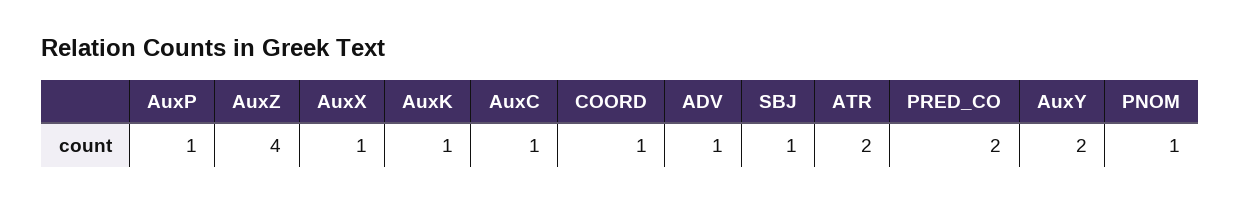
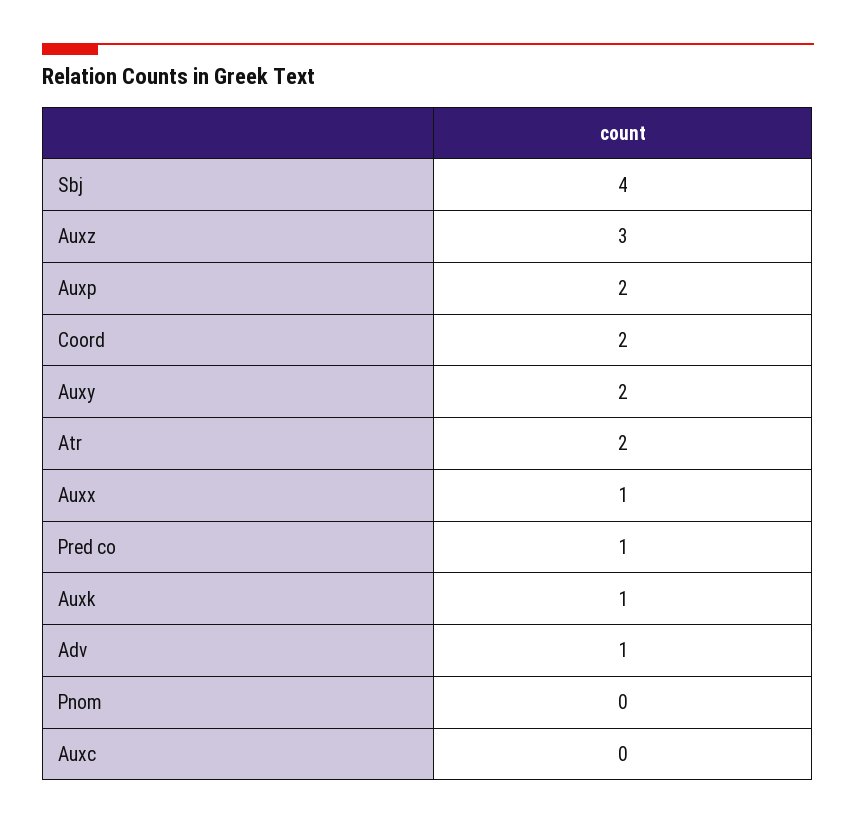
AuxP: 1 -> 2
AuxZ: 4 -> 3
AuxC: 1 -> 0
COORD: 1 -> 2
SBJ: 1 -> 4
PRED_CO: 2 -> 1
PNOM: 1 -> 0

